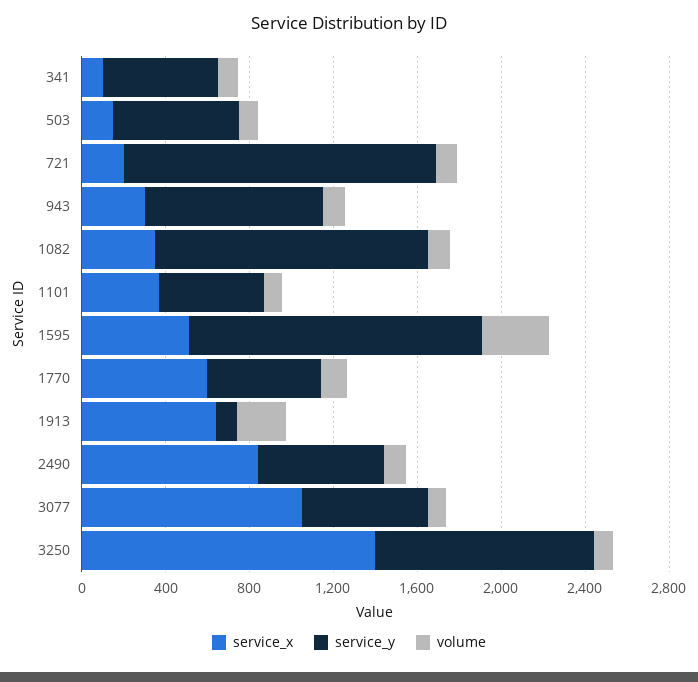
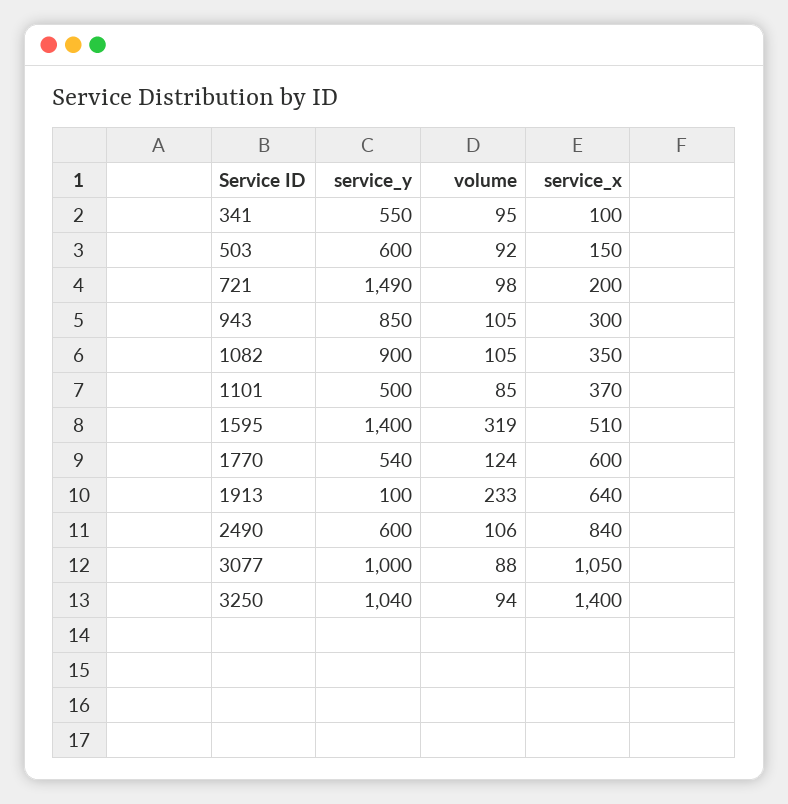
service_y, 1082: 1300 -> 900
service_y, 3077: 600 -> 1000

